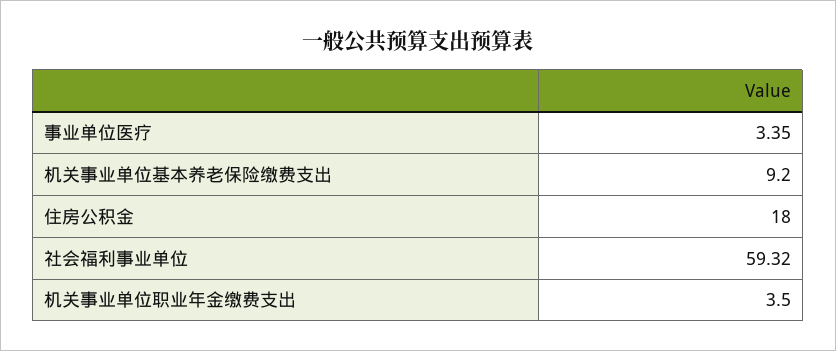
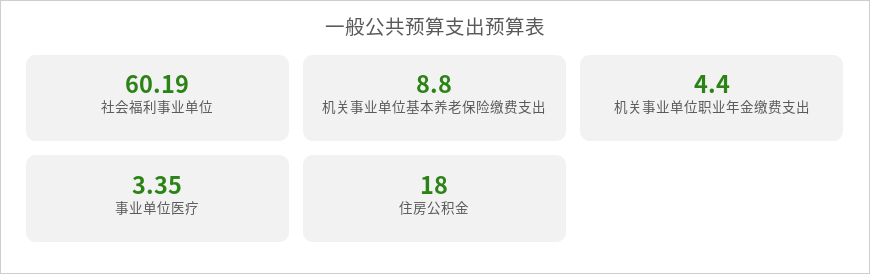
机关事业单位基本养老保险缴费支出: 9.2 -> 8.8
社会福利事业单位: 59.32 -> 60.19
机关事业单位职业年金缴费支出: 3.5 -> 4.4

